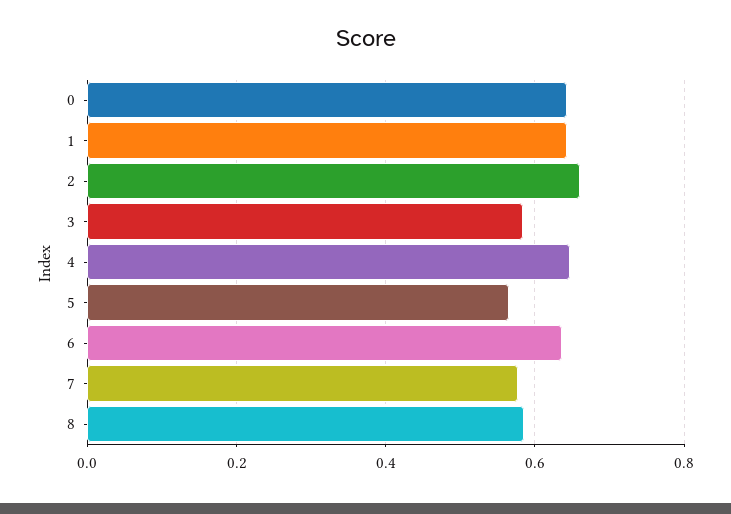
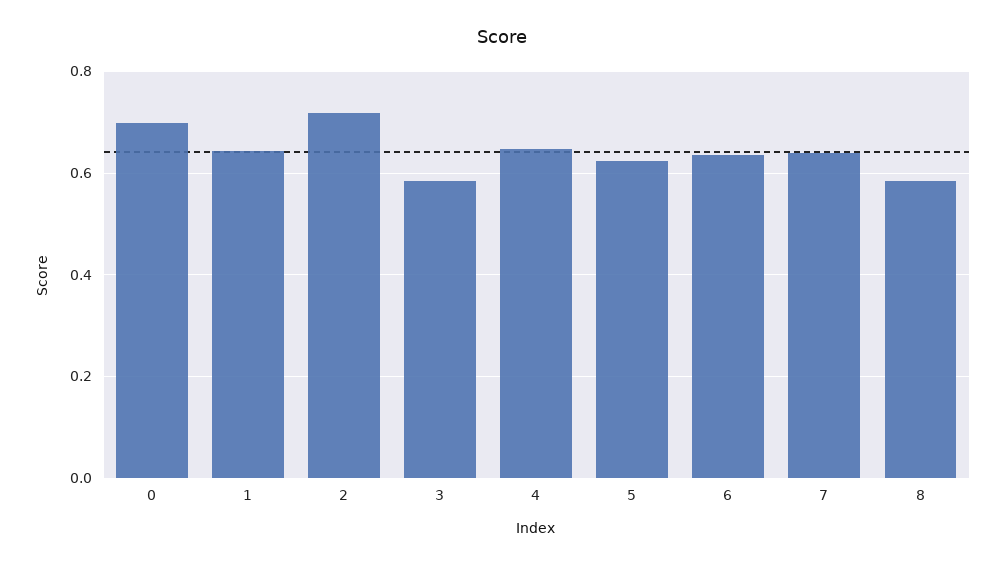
0: 0.64 -> 0.7
2: 0.66 -> 0.72
5: 0.56 -> 0.62
7: 0.58 -> 0.64

